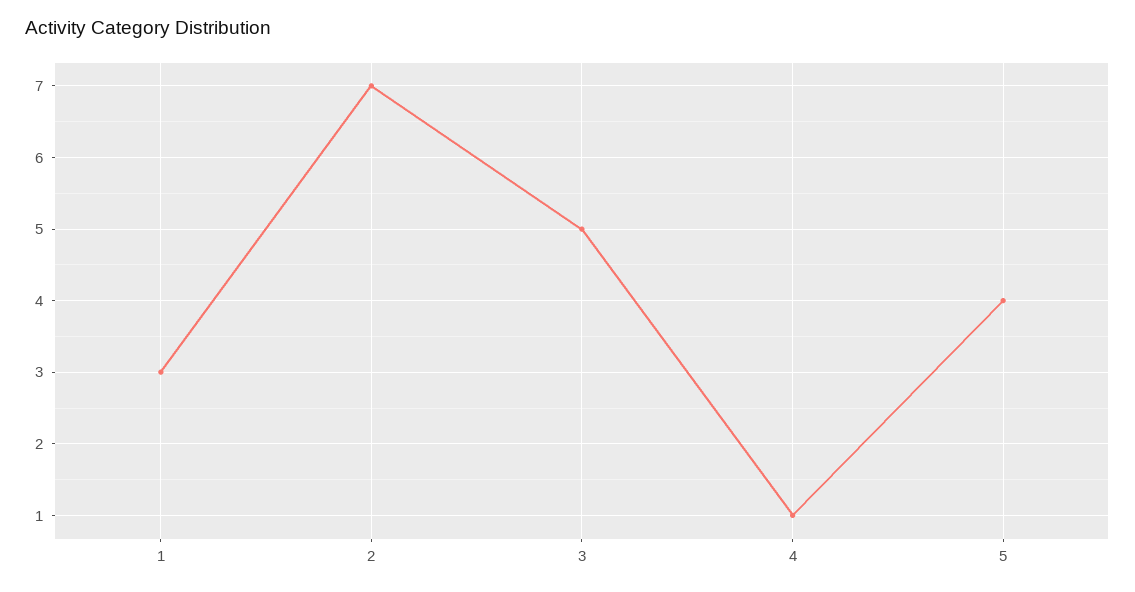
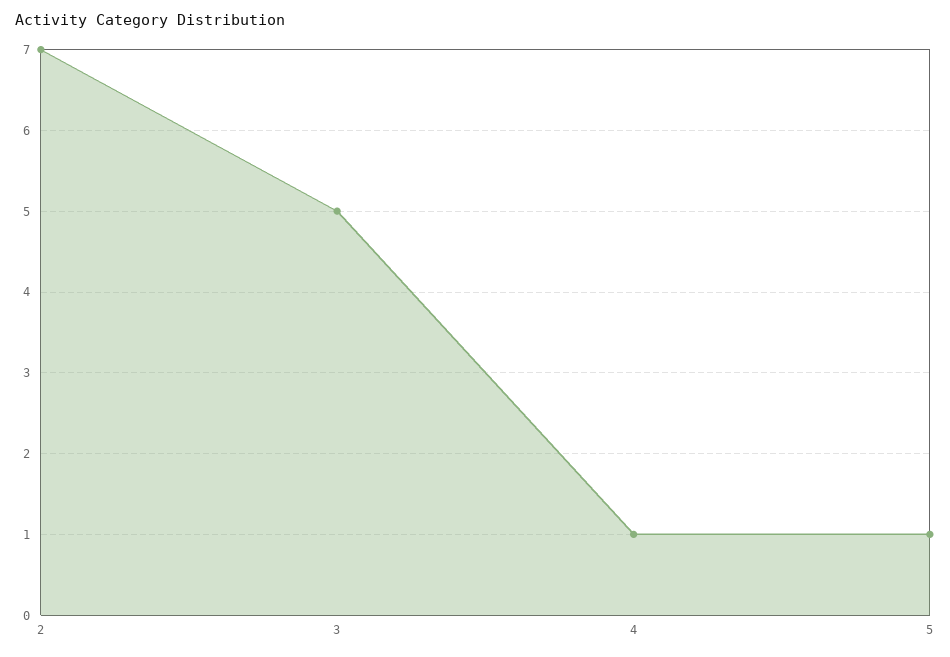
1: 3 -> none
5: 4 -> 1

